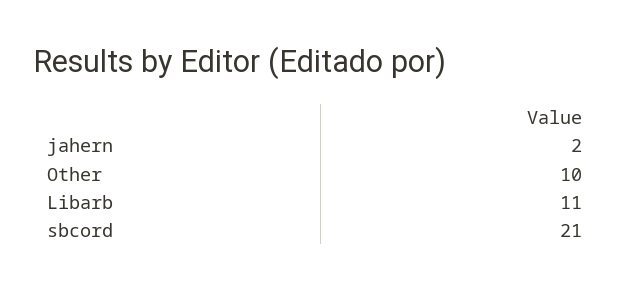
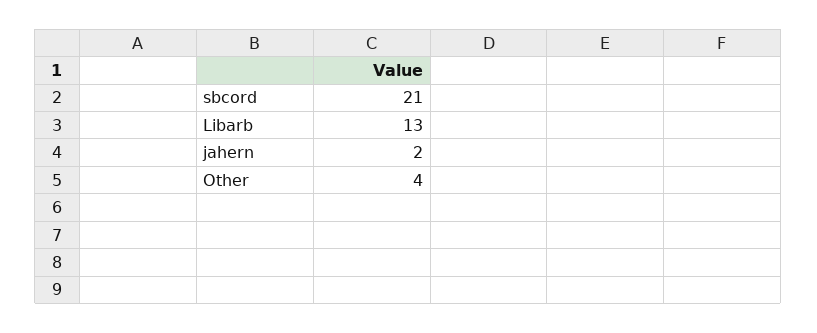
Other: 10 -> 4
Libarb: 11 -> 13

